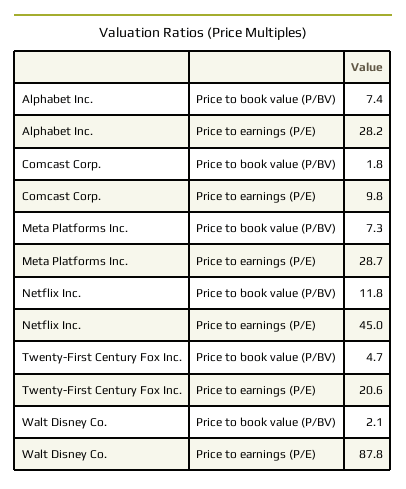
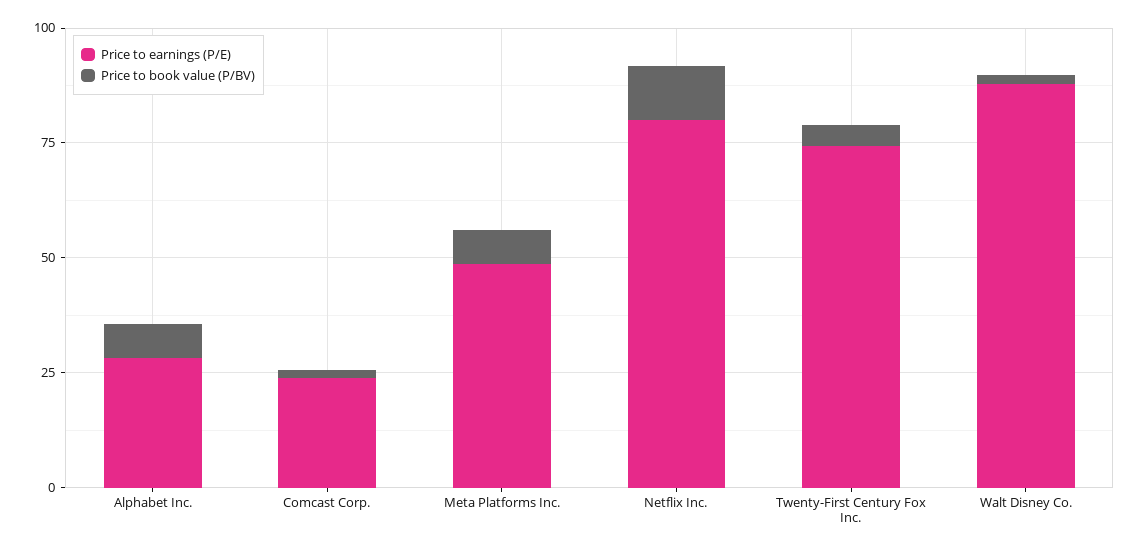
Price to earnings (P/E), Comcast Corp.: 9.8 -> 25
Price to earnings (P/E), Meta Platforms Inc.: 28.7 -> 50
Price to earnings (P/E), Netflix Inc.: 45 -> 80
Price to earnings (P/E), Twenty-First Century Fox Inc.: 20.6 -> 75

